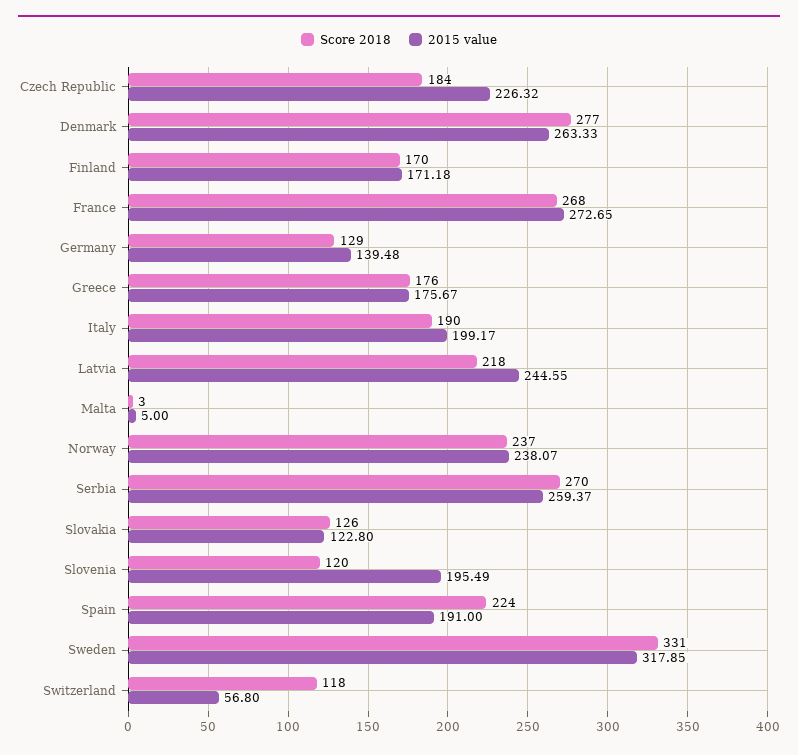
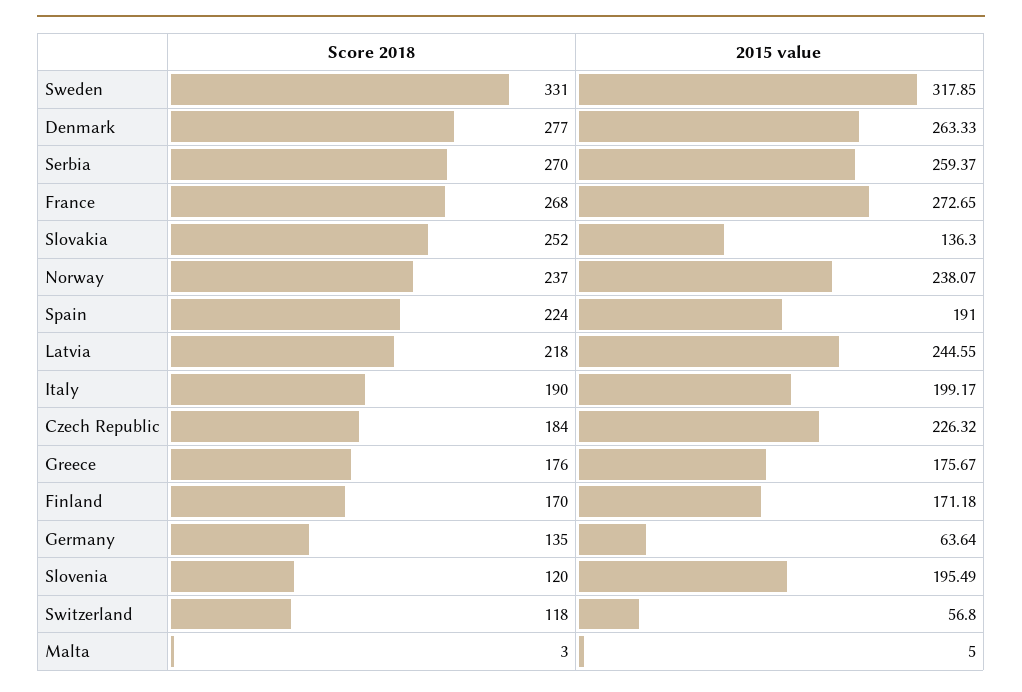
Score 2018, Germany: 129 -> 135
2015 value, Germany: 139.48 -> 63.64
Score 2018, Slovakia: 126 -> 252
2015 value, Slovakia: 122.8 -> 136.3

